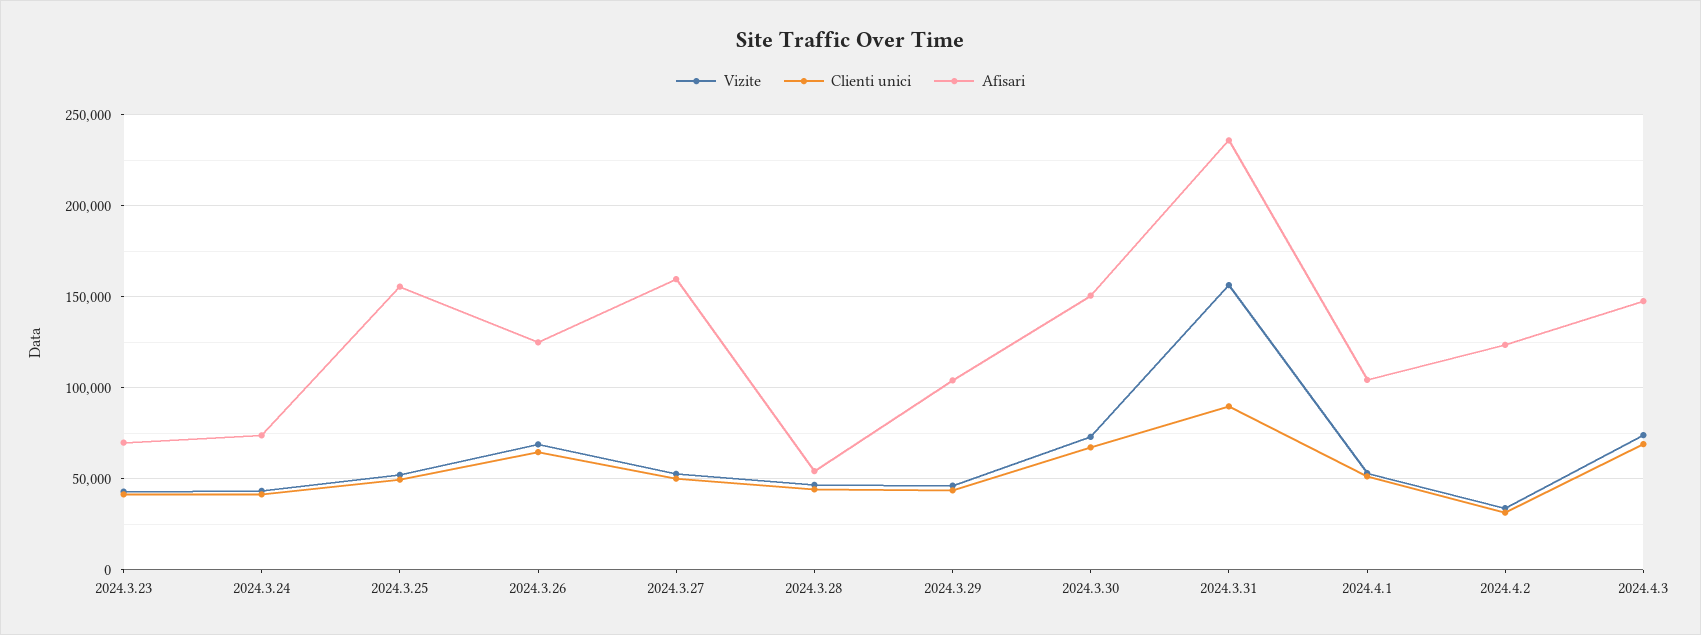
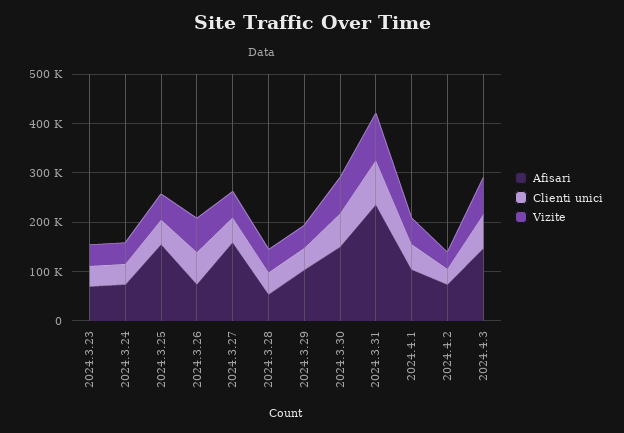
Afisari, 2024.3.26: 125000 -> 80000
Vizite, 2024.3.31: 155000 -> 100000
Afisari, 2024.4.2: 125000 -> 80000

